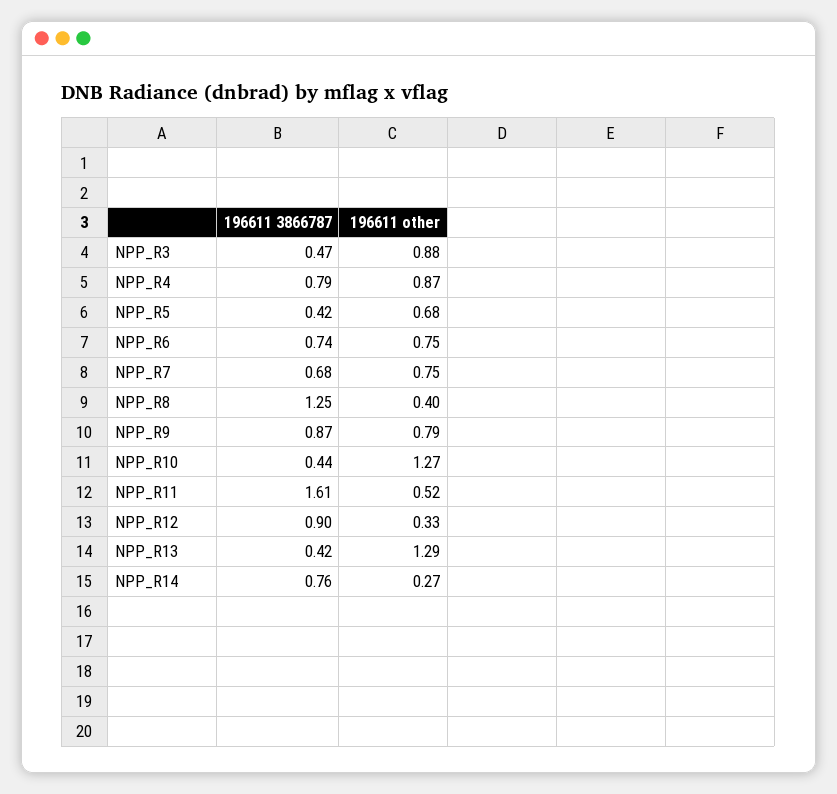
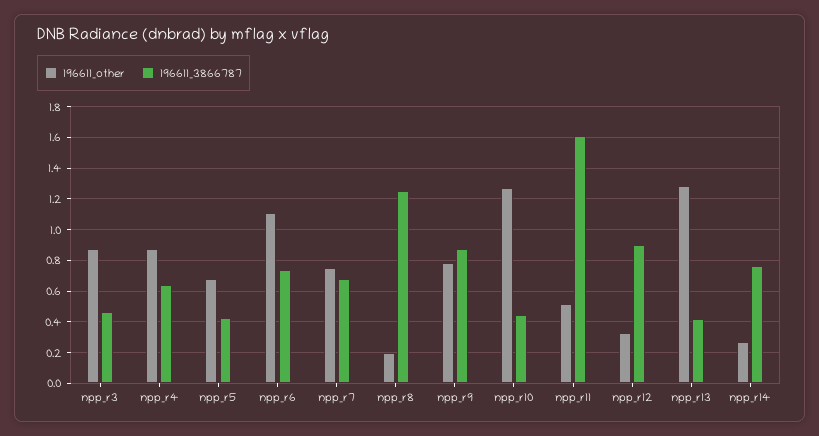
196611 3866787, NPP_R4: 0.79 -> 0.65
196611 other, NPP_R6: 0.75 -> 1.1
196611 other, NPP_R8: 0.4 -> 0.2

